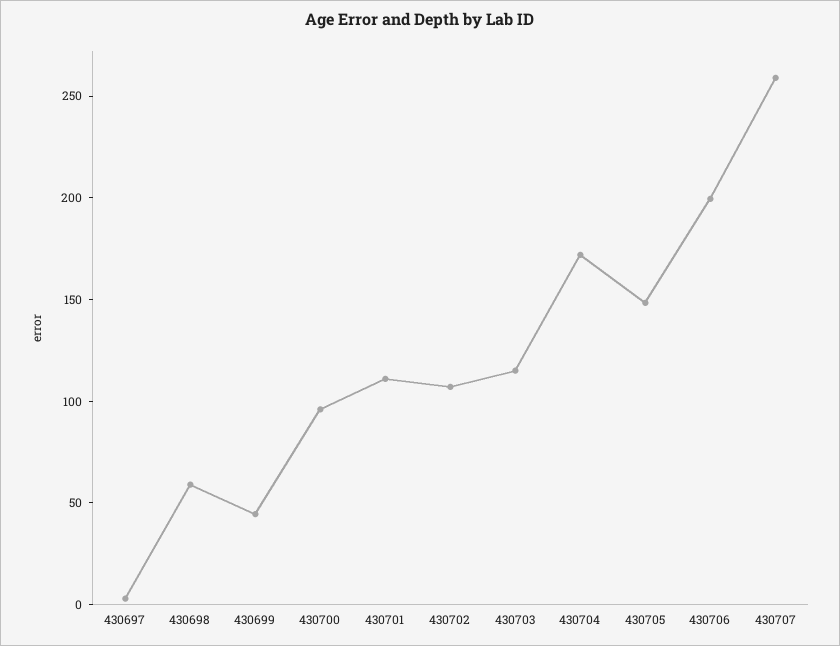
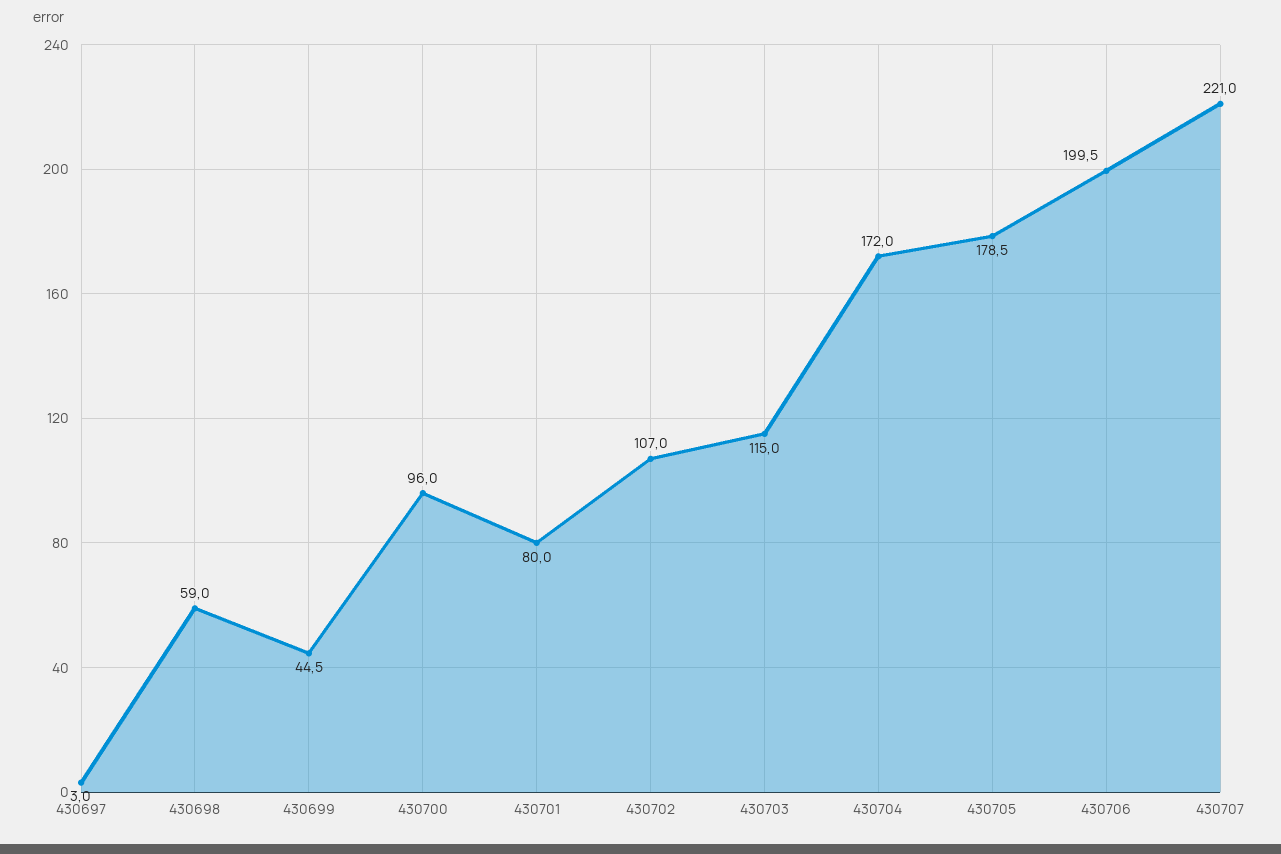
430701: 110 -> 80
430705: 150 -> 178.5
430707: 260 -> 221

